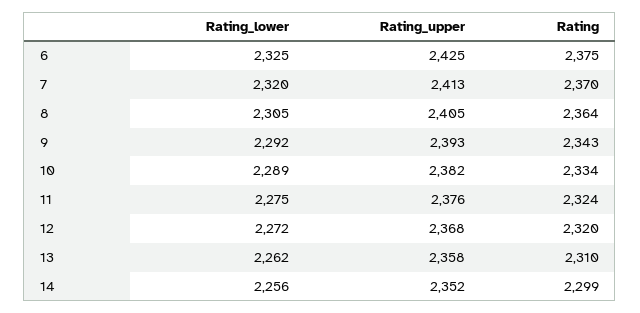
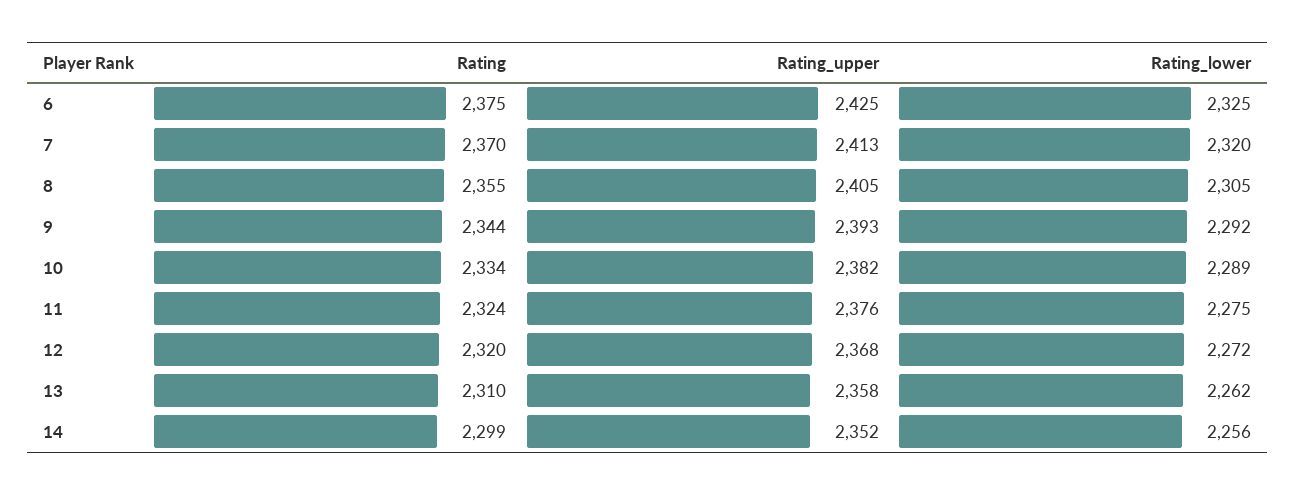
Rating, 8: 2364 -> 2355
Rating, 9: 2343 -> 2344

